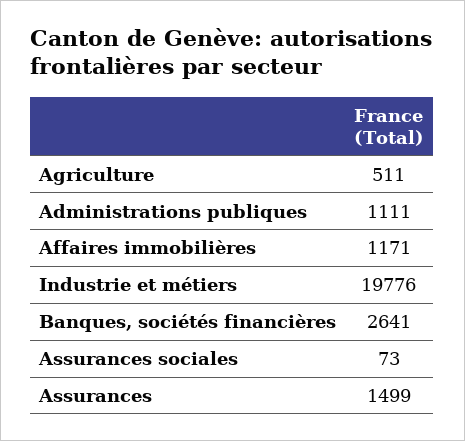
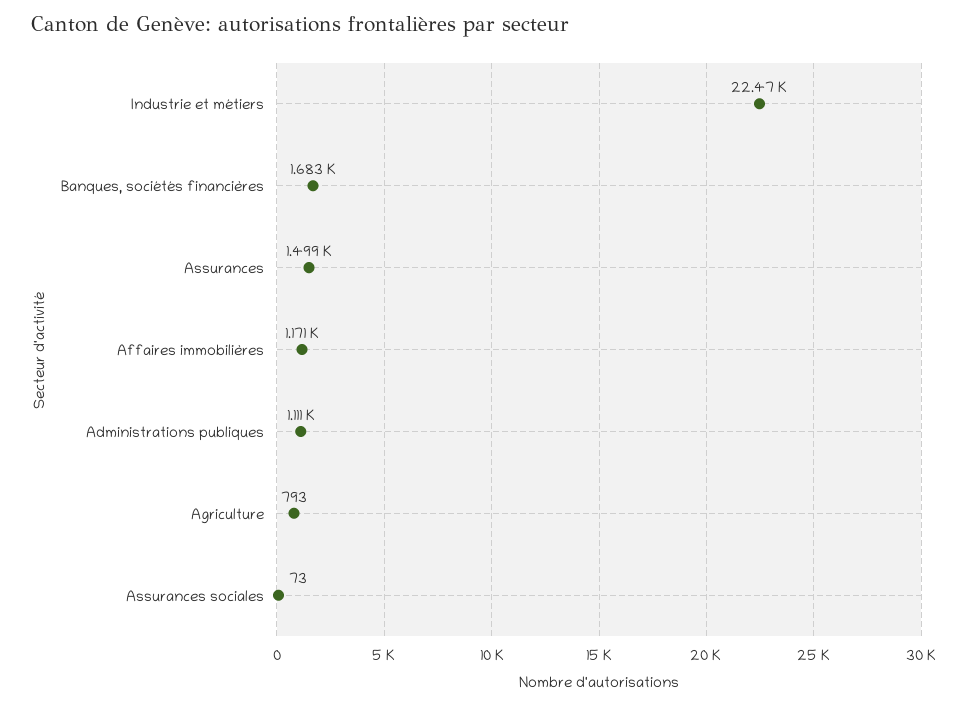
Agriculture: 511 -> 793
Industrie et métiers: 19776 -> 22470
Banques, sociétés financières: 2641 -> 1683

